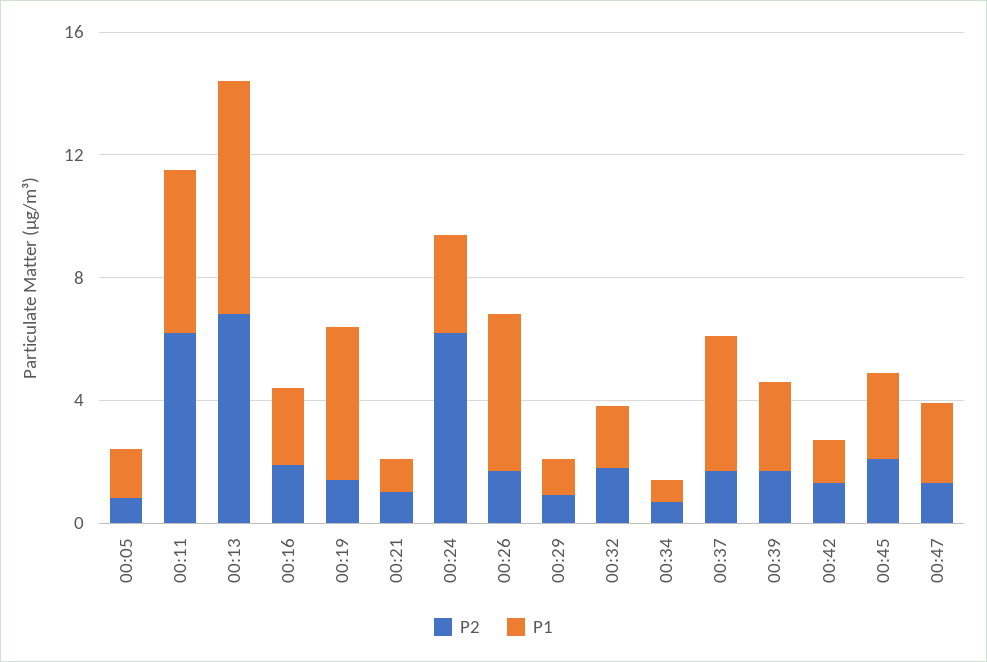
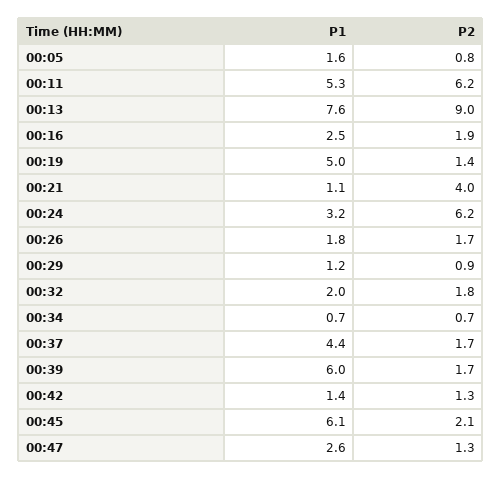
P2, 00:13: 7 -> 9
P2, 00:21: 1 -> 4
P1, 00:26: 5 -> 1.8
P1, 00:39: 3 -> 6
P1, 00:45: 3 -> 6.1

